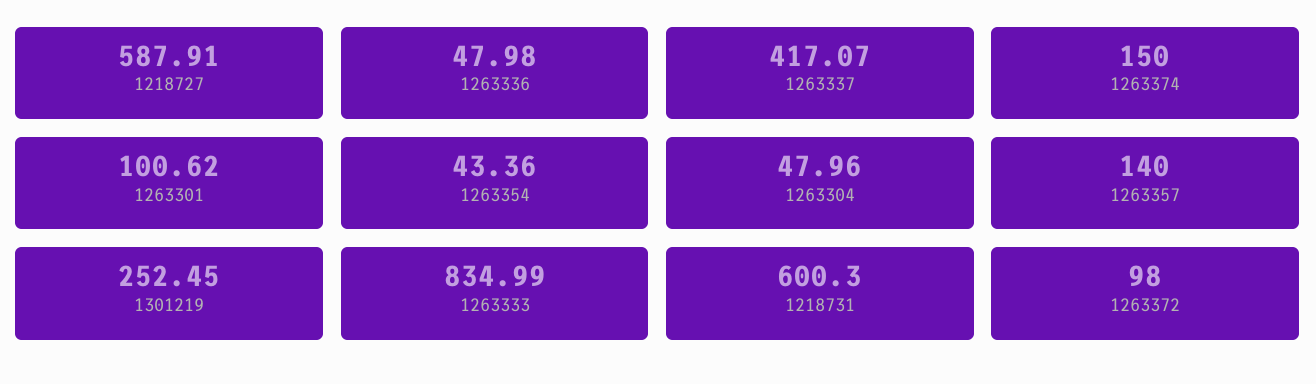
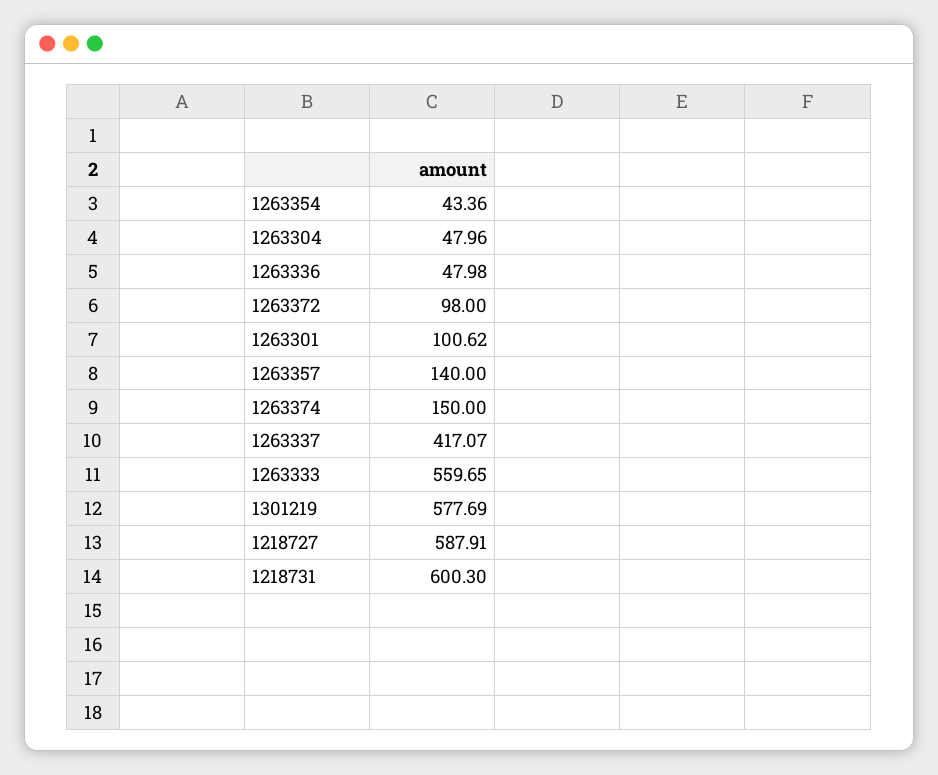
1301219: 252.45 -> 577.69
1263333: 834.99 -> 559.65

